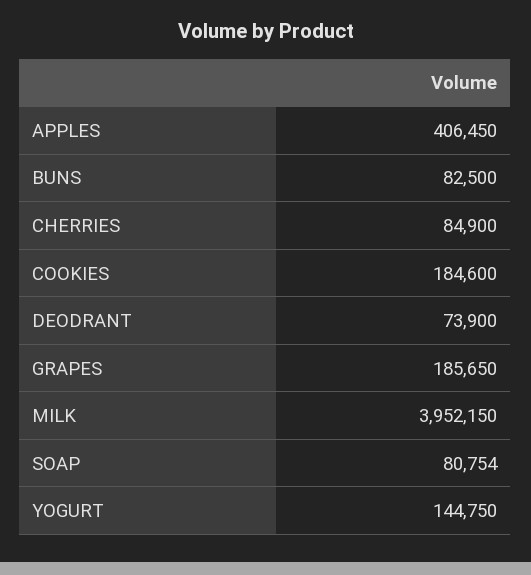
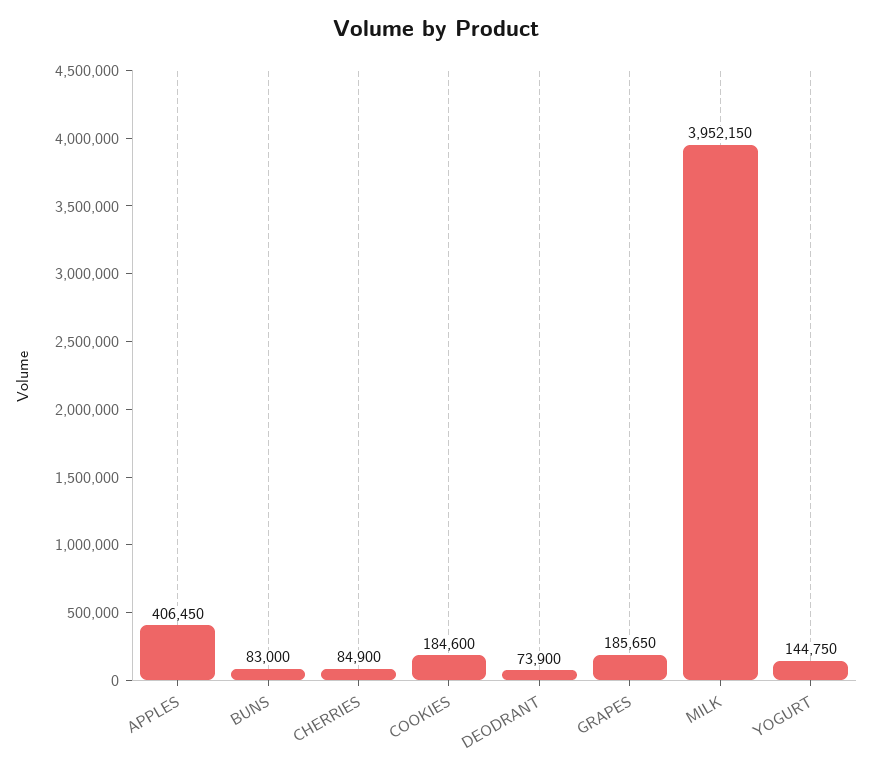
BUNS: 82500 -> 83000
SOAP: 80754 -> none

